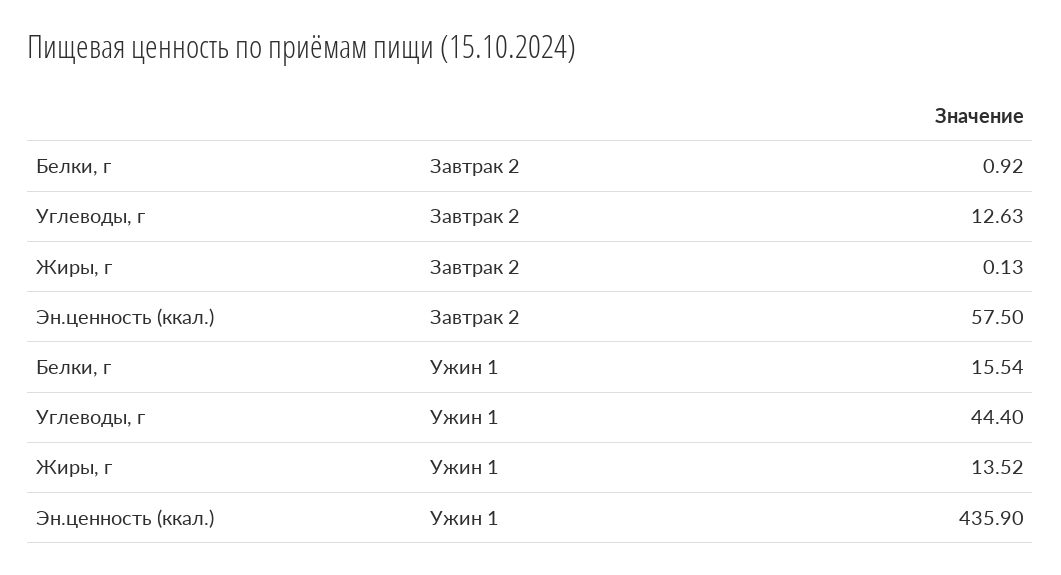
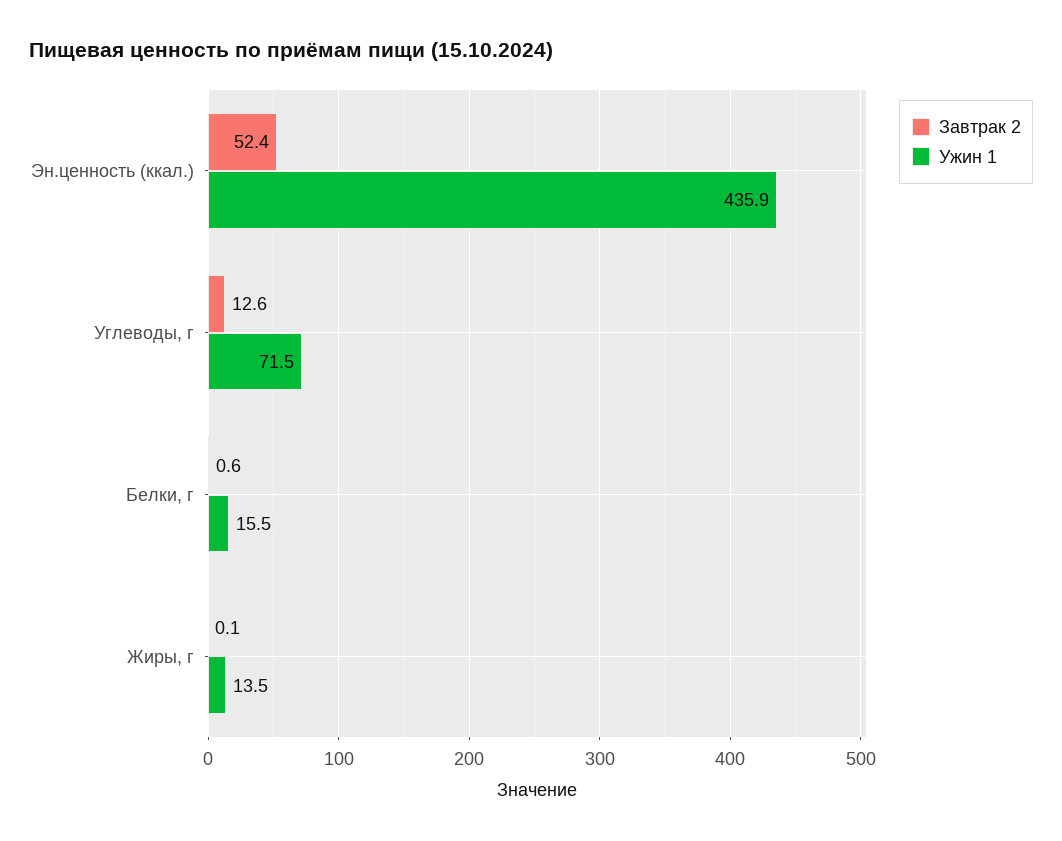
Завтрак 2, Белки, г: 0.92 -> 0.6
Завтрак 2, Эн.ценность (ккал.): 57.5 -> 52.4
Ужин 1, Углеводы, г: 44.4 -> 71.5

